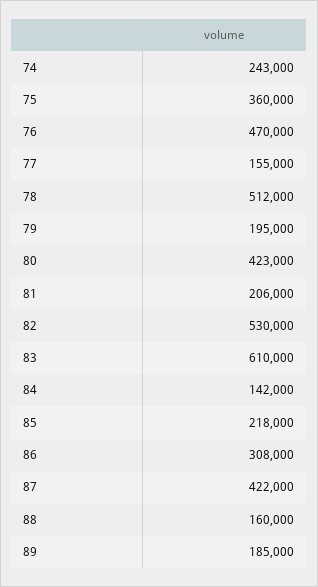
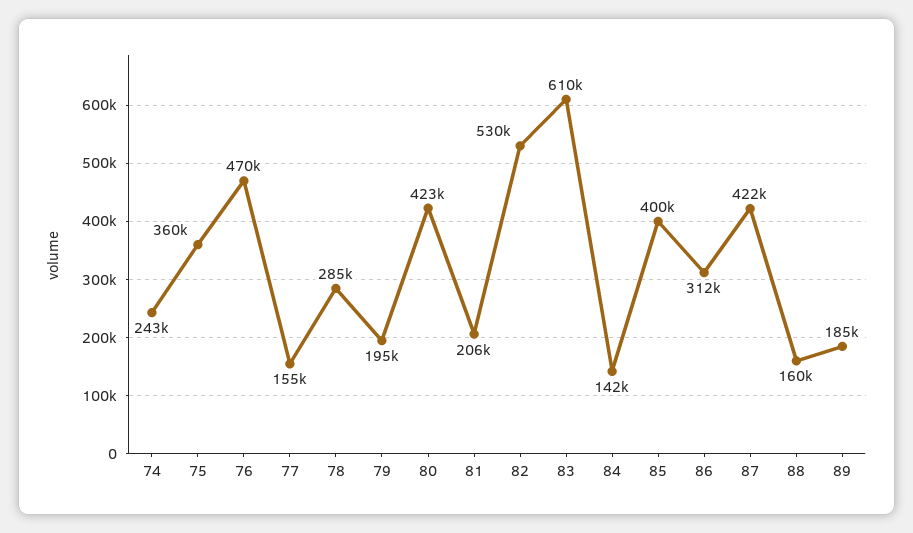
78: 512000 -> 285000
85: 218000 -> 400000
86: 308000 -> 312000

